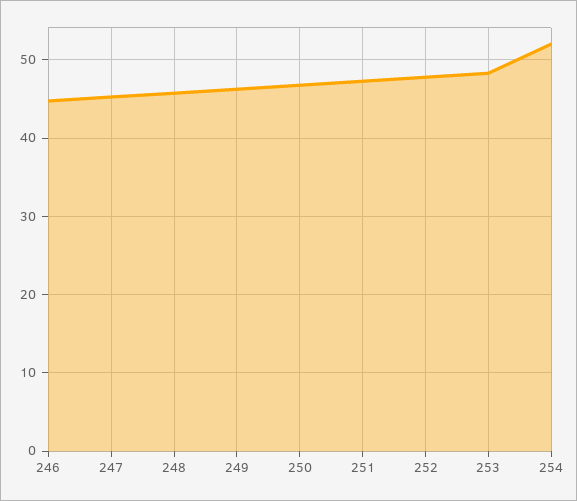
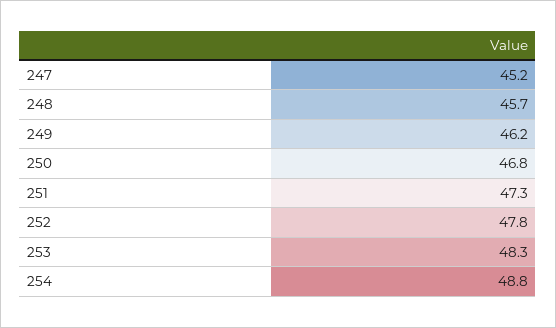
246: 45 -> none
254: 52 -> 48.8

